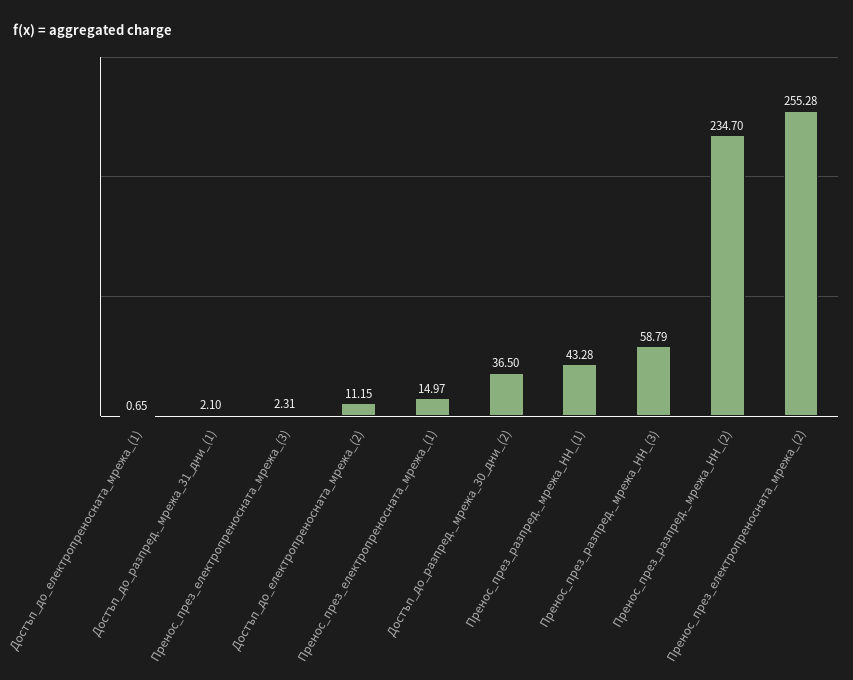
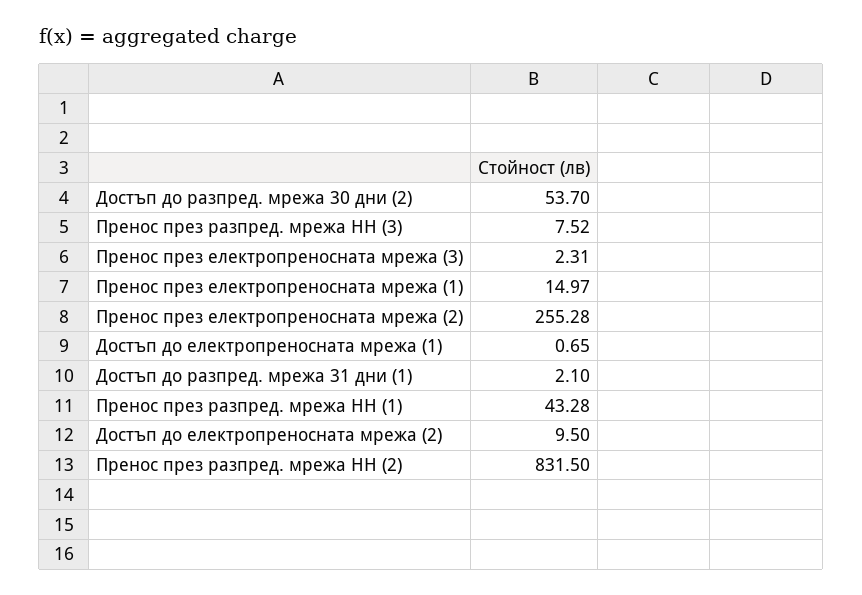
Достъп_до_електропреносната_мрежа_(2): 11.15 -> 9.5
Достъп_до_разпред._мрежа_30_дни_(2): 36.5 -> 53.7
Пренос_през_разпред._мрежа_НН_(3): 58.79 -> 7.52
Пренос_през_разпред._мрежа_НН_(2): 234.7 -> 831.5

